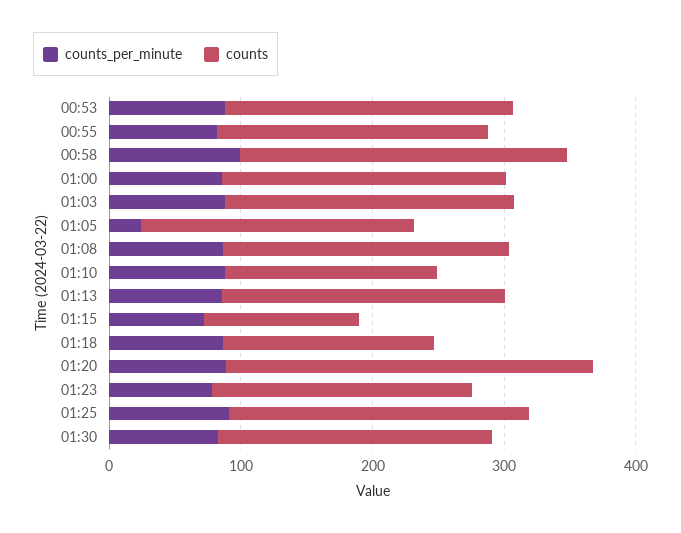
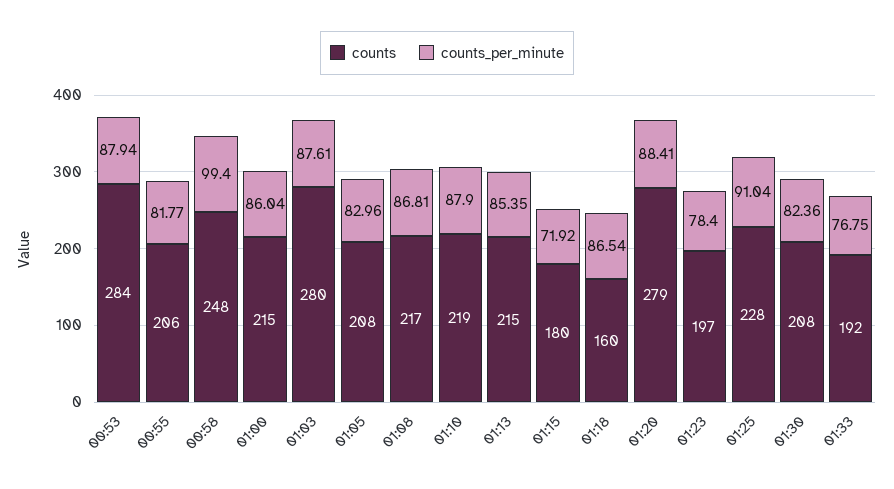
counts, 00:53: 220 -> 284
counts, 01:03: 220 -> 280
counts_per_minute, 01:05: 20 -> 82.96
counts, 01:10: 160 -> 219
counts, 01:15: 120 -> 180
counts, 01:33: none -> 192
counts_per_minute, 01:33: none -> 76.75

